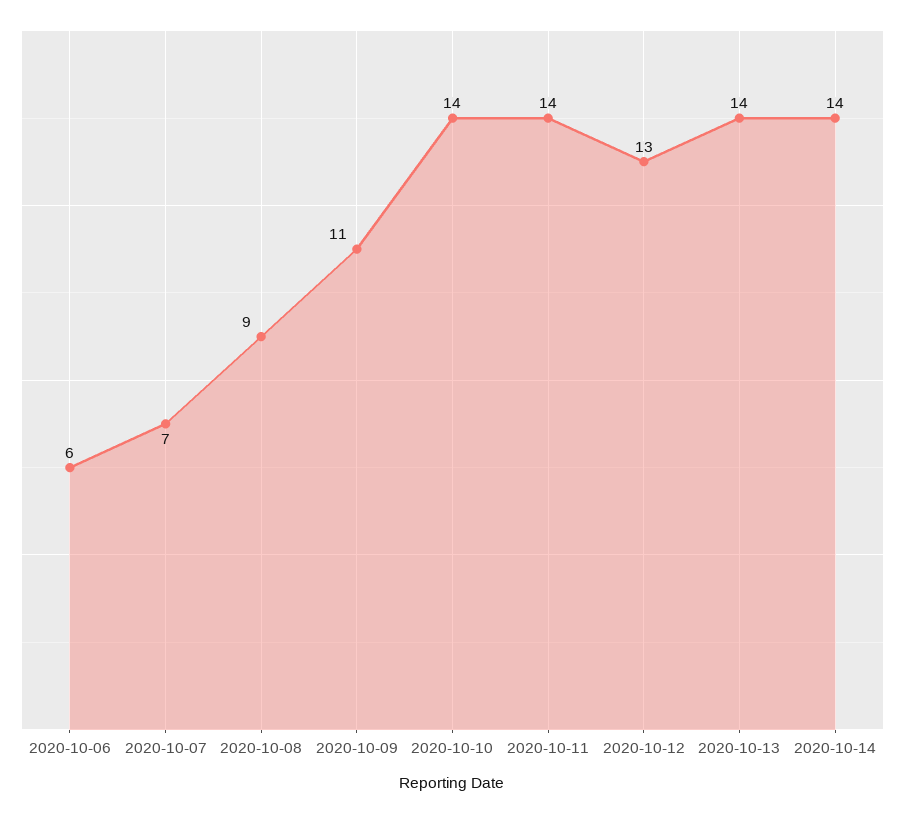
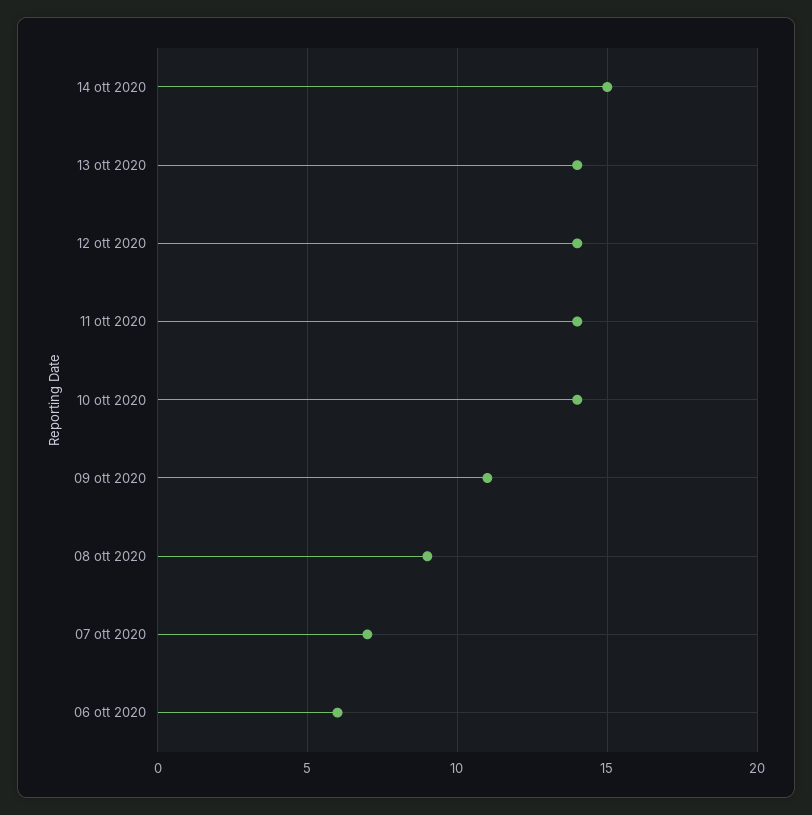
2020-10-12: 13 -> 14
2020-10-14: 14 -> 15

